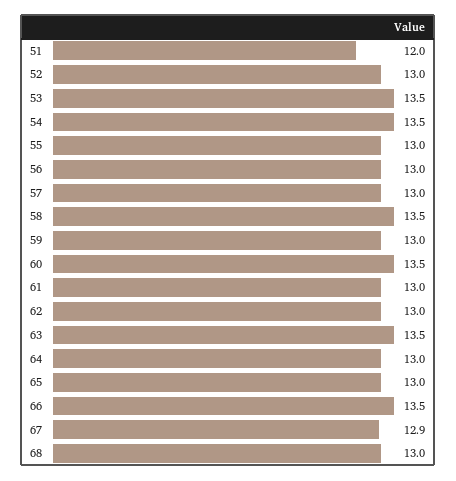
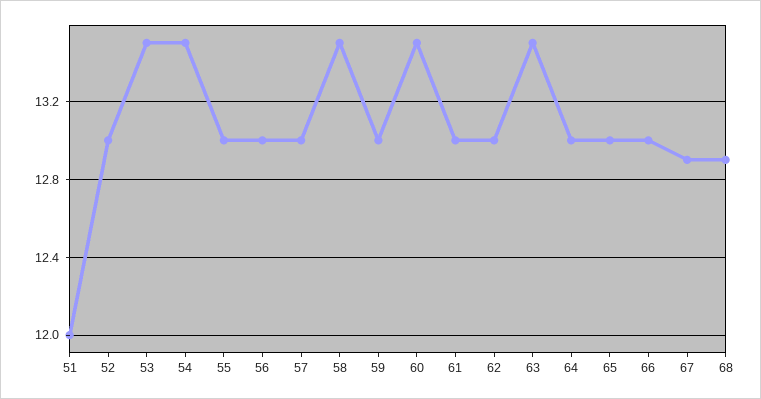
66: 13.5 -> 13
68: 13 -> 12.9

